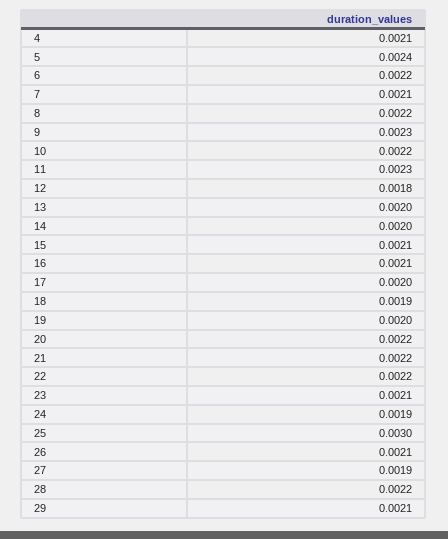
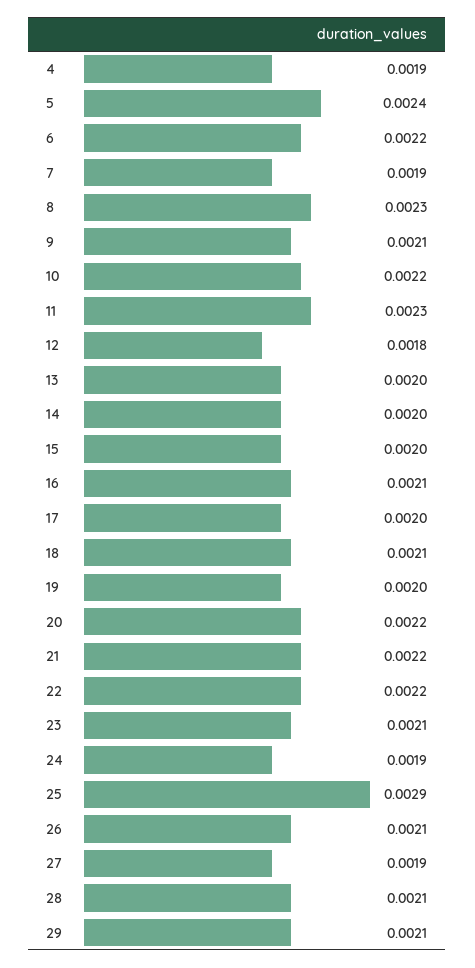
4: 0.0021 -> 0.0019
7: 0.0021 -> 0.0019
8: 0.0022 -> 0.0023
9: 0.0023 -> 0.0021
15: 0.0021 -> 0.002
18: 0.0019 -> 0.0021
25: 0.003 -> 0.0029
28: 0.0022 -> 0.0021

